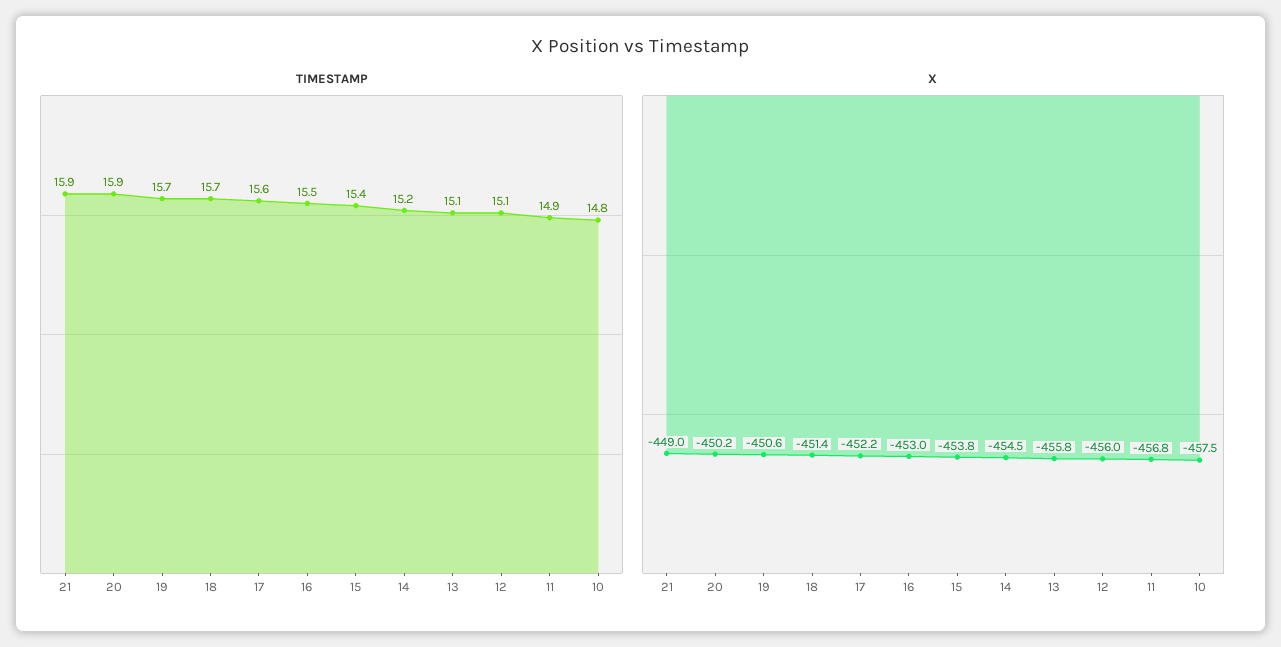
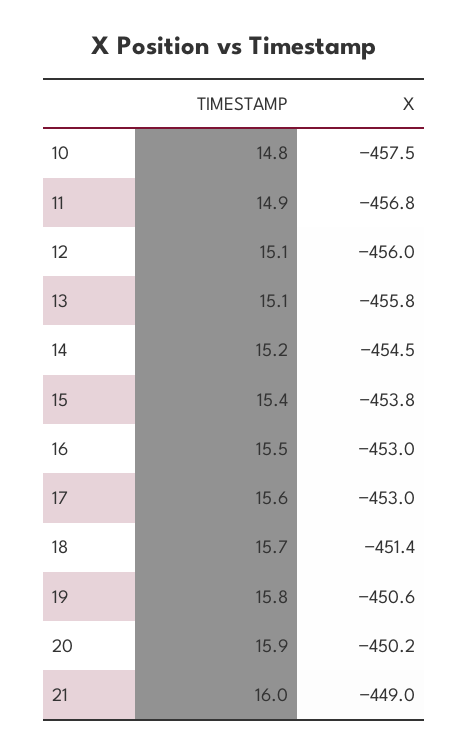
TIMESTAMP, 21: 15.9 -> 16
TIMESTAMP, 19: 15.7 -> 15.8
X, 17: -452.2 -> -453

